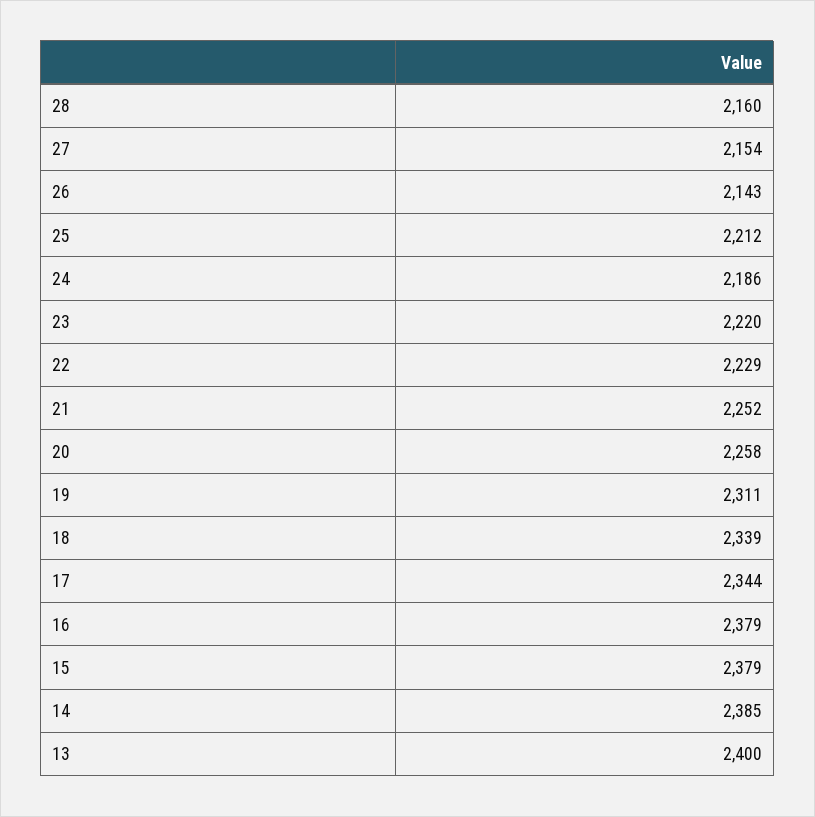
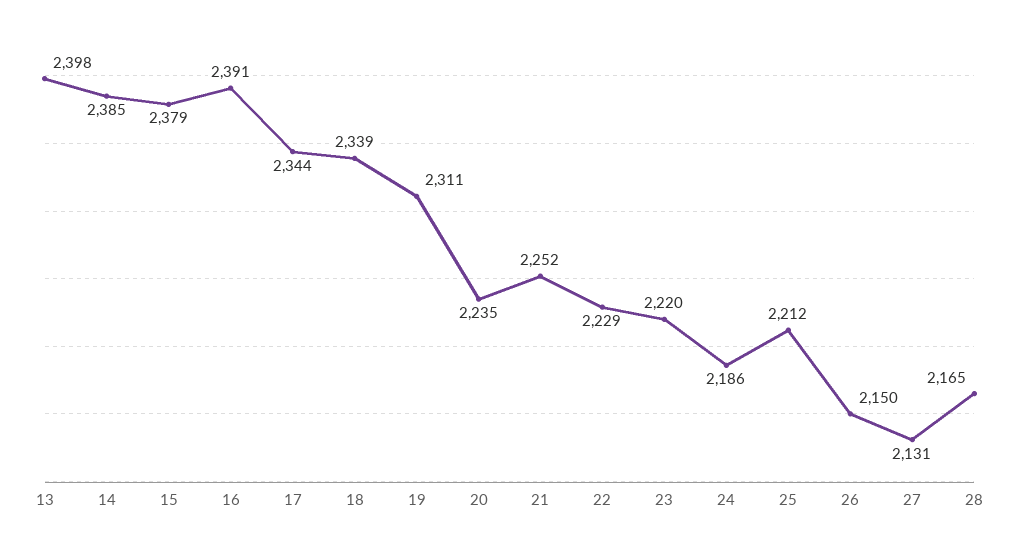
28: 2160 -> 2165
27: 2154 -> 2131
26: 2143 -> 2150
20: 2258 -> 2235
16: 2379 -> 2391
13: 2400 -> 2398

